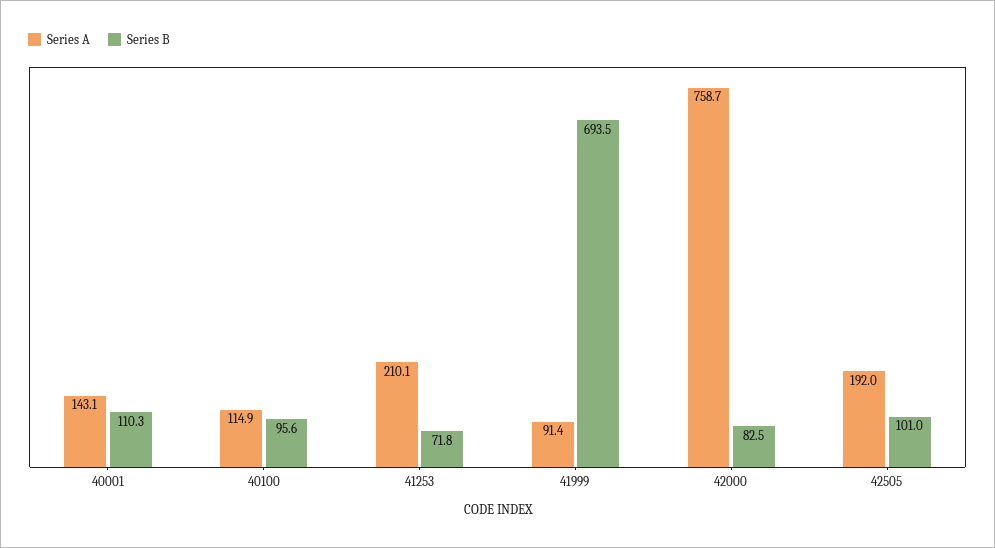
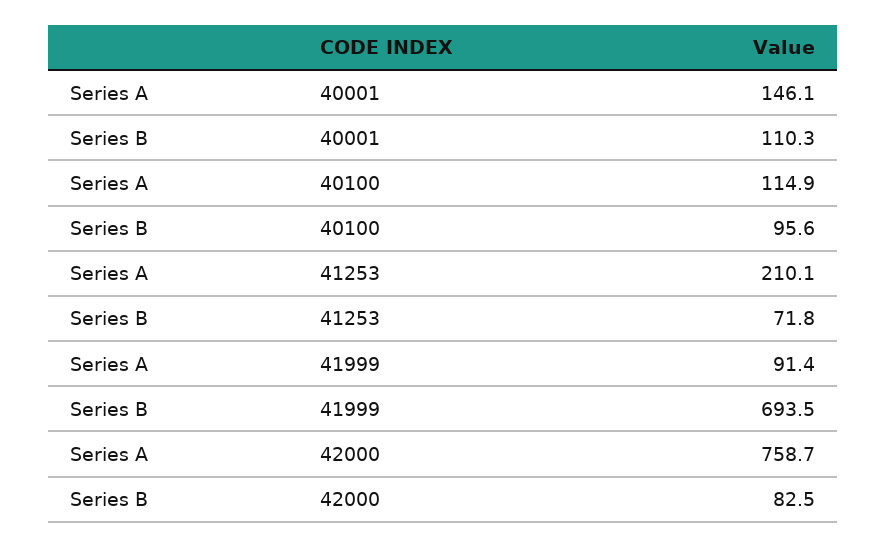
Series A, 40001: 143.1 -> 146.1
Series A, 42505: 192 -> none
Series B, 42505: 101 -> none

